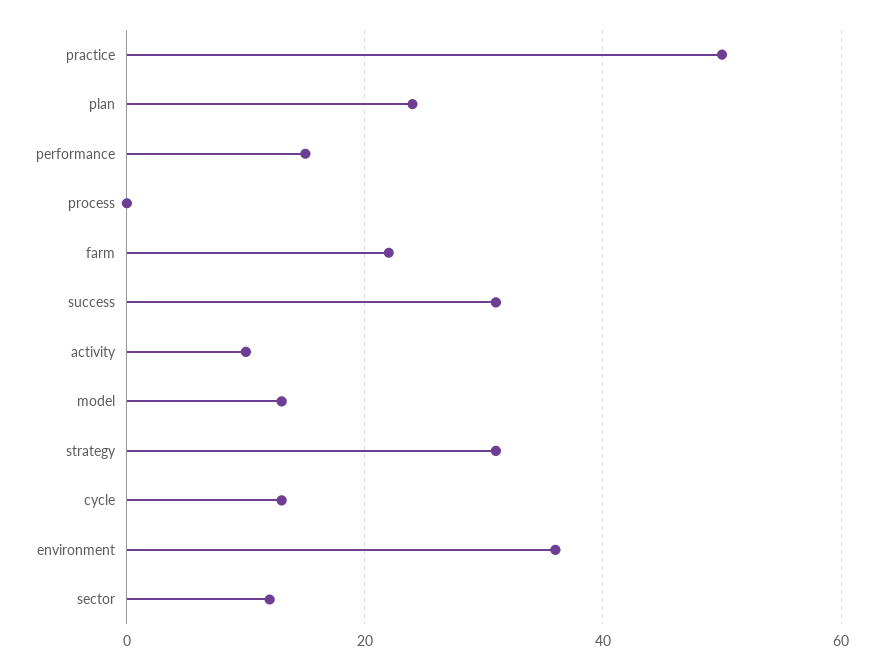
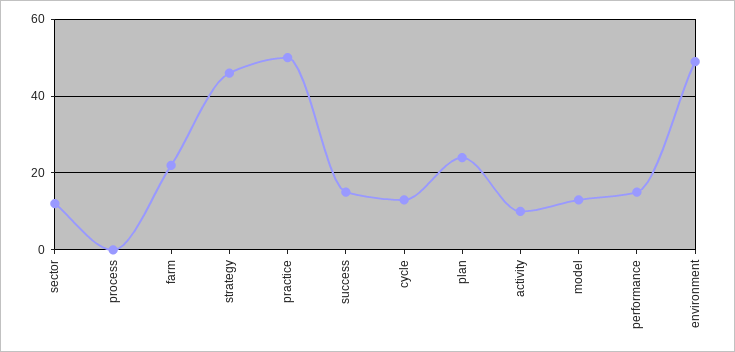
success: 30 -> 15
strategy: 30 -> 45
environment: 35 -> 50

